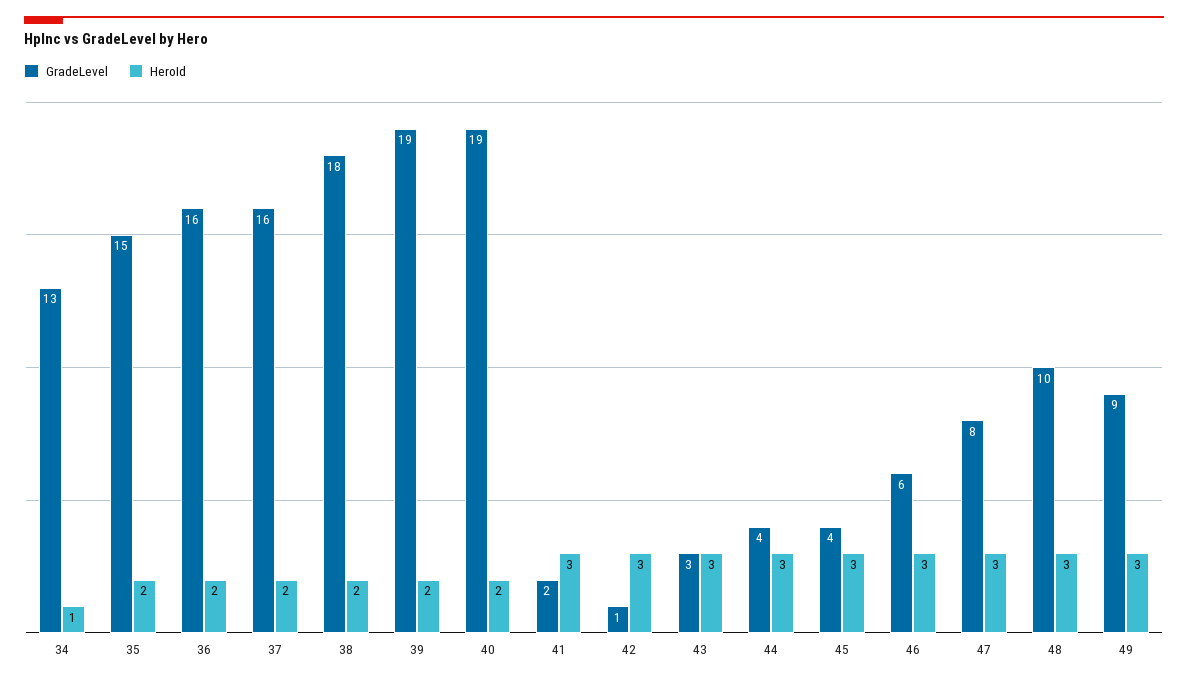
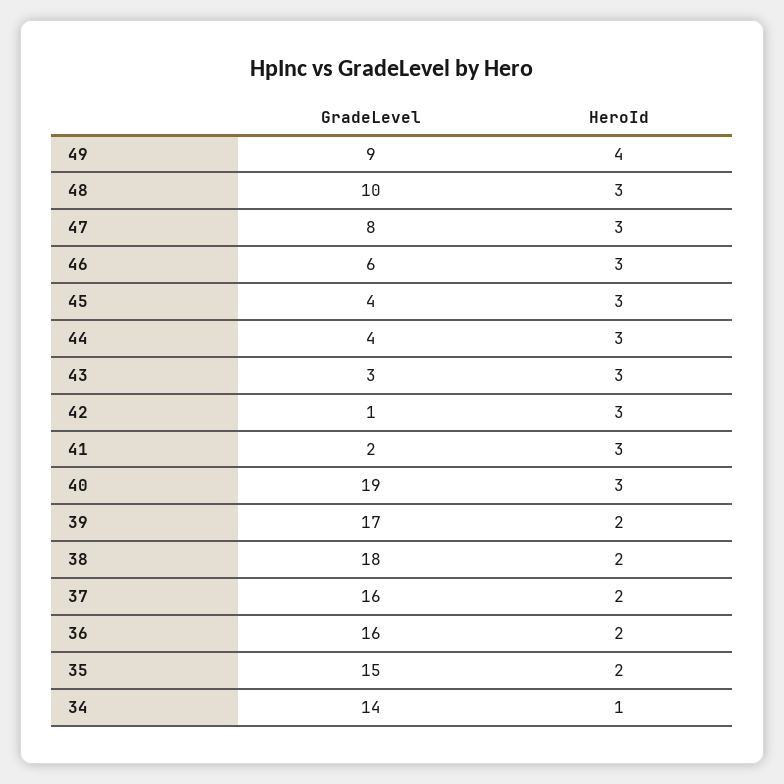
GradeLevel, 34: 13 -> 14
GradeLevel, 39: 19 -> 17
HeroId, 40: 2 -> 3
HeroId, 49: 3 -> 4

